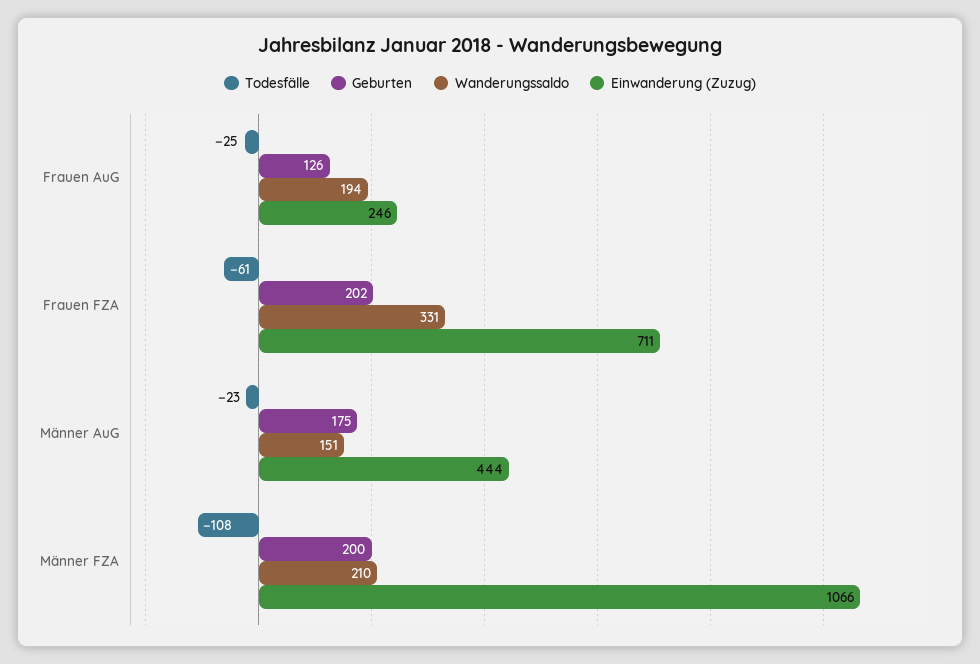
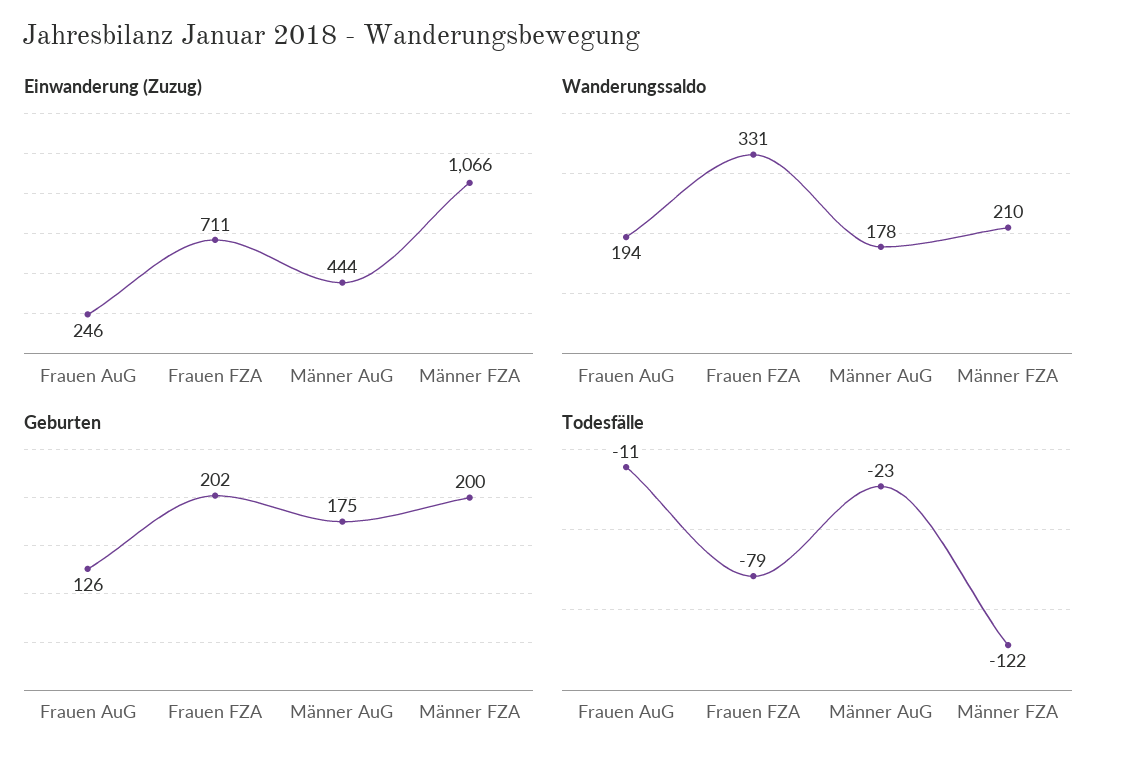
Todesfälle, Frauen AuG: -25 -> -11
Todesfälle, Frauen FZA: -61 -> -79
Wanderungssaldo, Männer AuG: 151 -> 178
Todesfälle, Männer FZA: -108 -> -122

